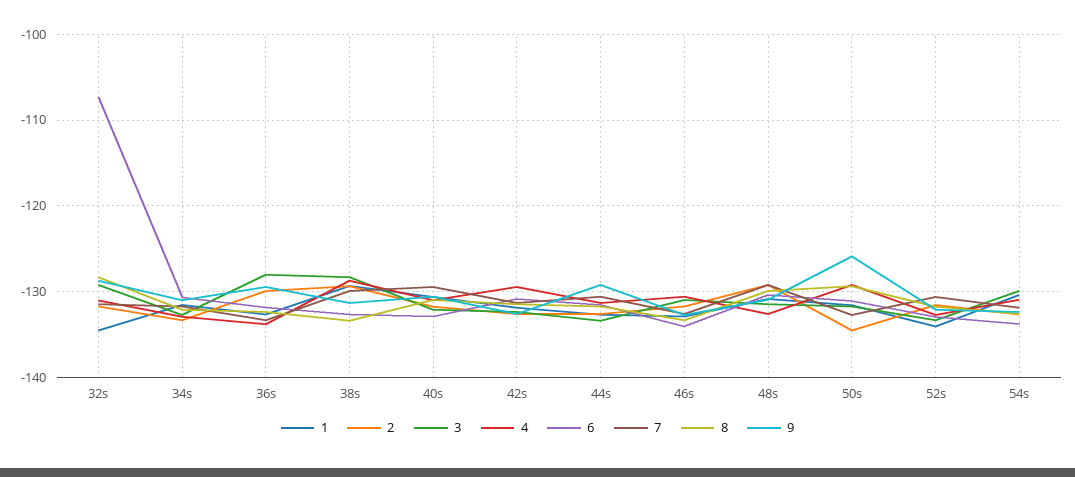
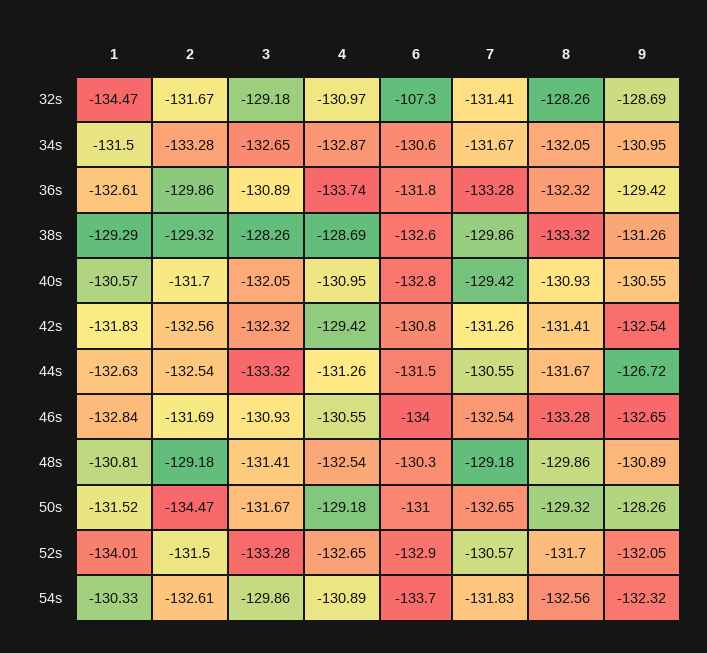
3, 36s: -128 -> -130.89
9, 44s: -129 -> -126.72
9, 50s: -126 -> -128.26

